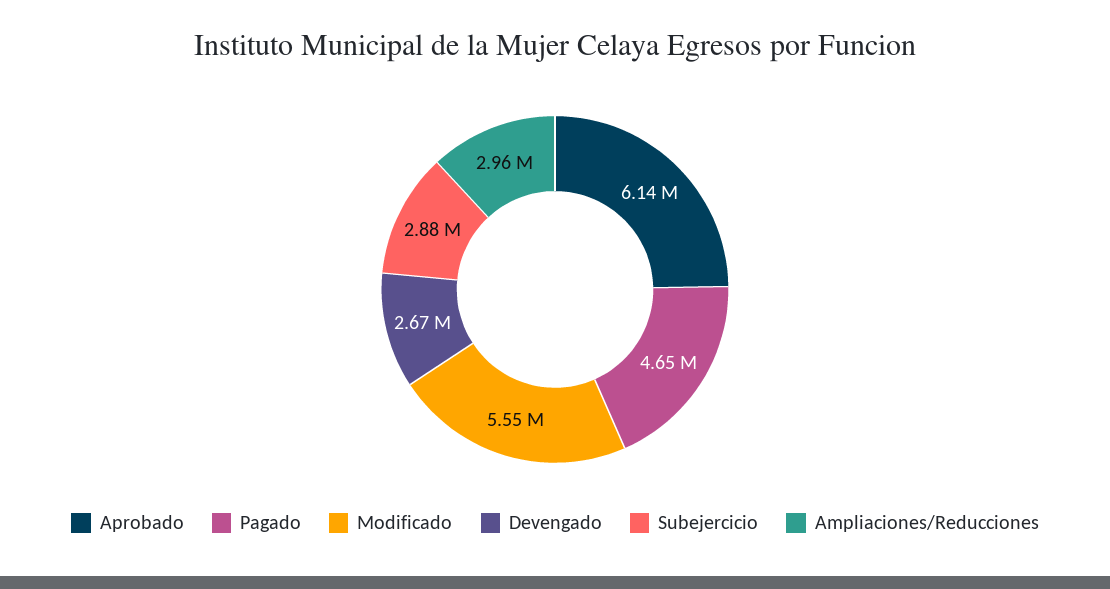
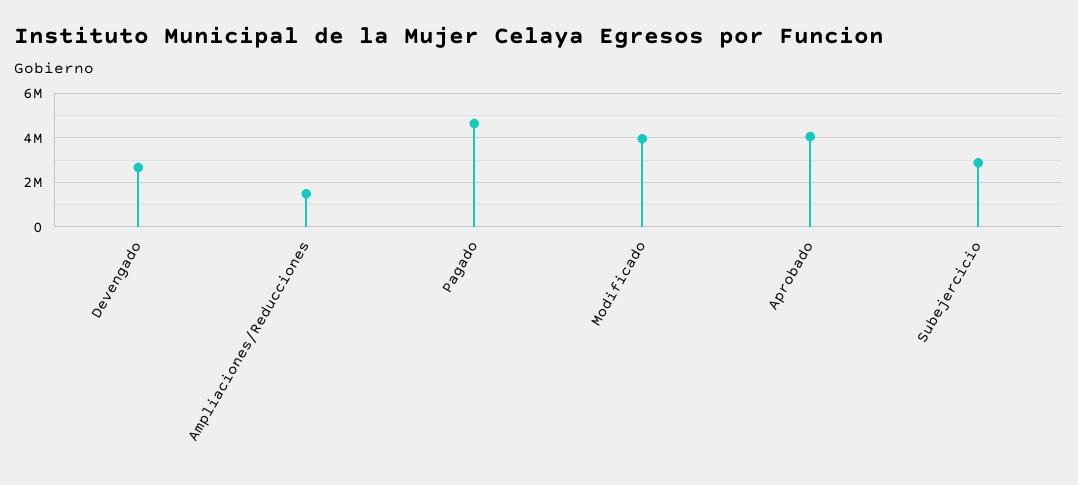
Aprobado: 6140000 -> 4000000
Modificado: 5550000 -> 4000000
Ampliaciones/Reducciones: 2960000 -> 1500000

